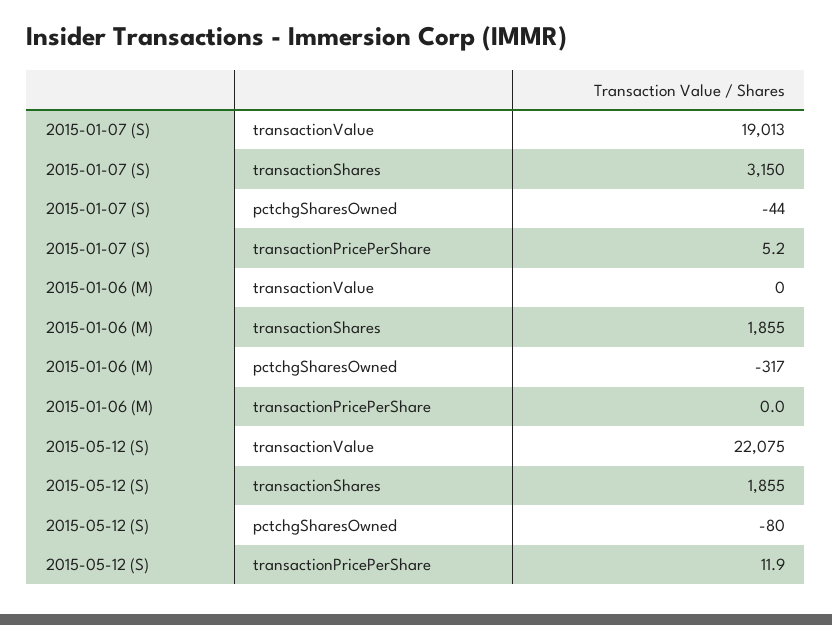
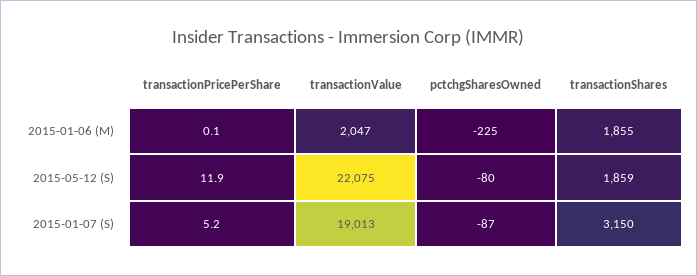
2015-01-07 (S), pctchgSharesOwned: -44 -> -87
2015-01-06 (M), transactionValue: 0 -> 2047
2015-01-06 (M), pctchgSharesOwned: -317 -> -225
2015-01-06 (M), transactionPricePerShare: 0 -> 0.1
2015-05-12 (S), transactionShares: 1855 -> 1859

